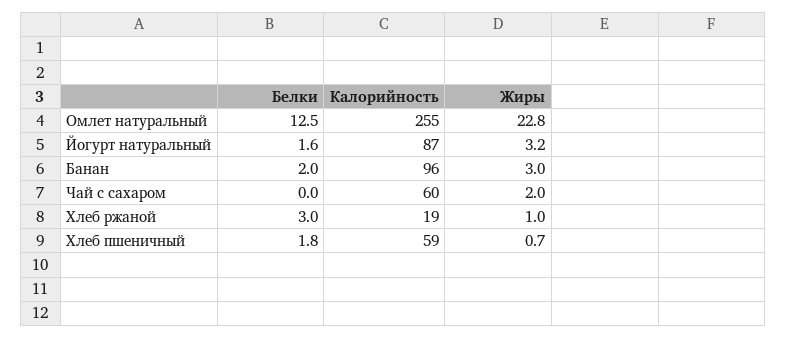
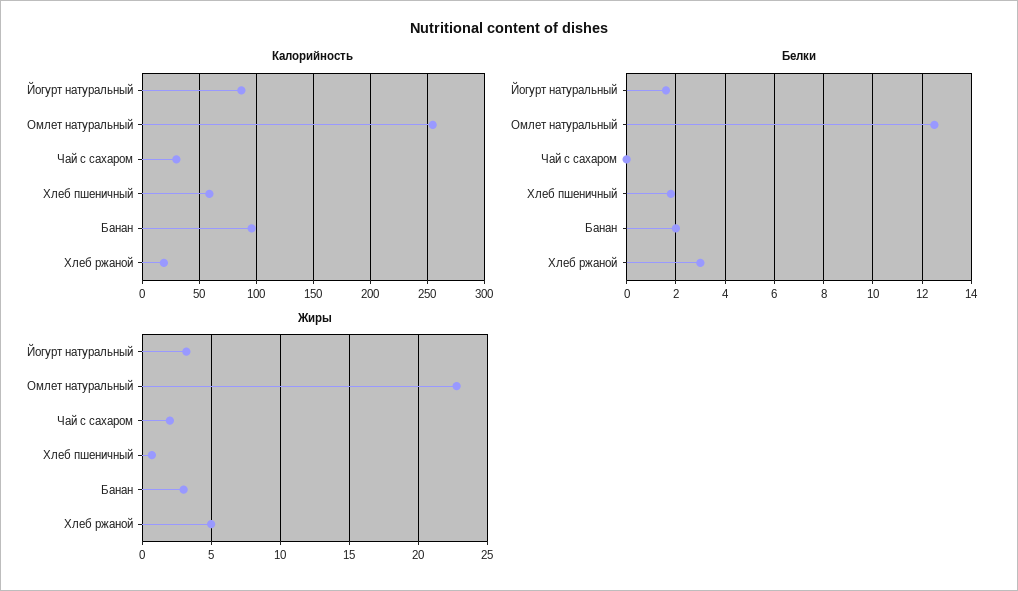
Калорийность, Чай с сахаром: 60 -> 30
Жиры, Хлеб ржаной: 1 -> 5

